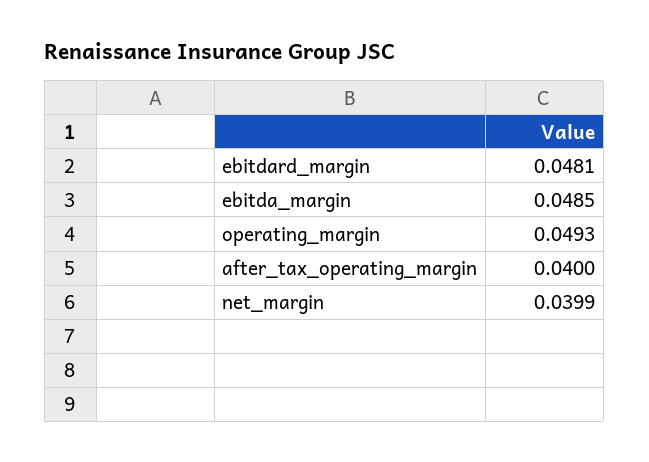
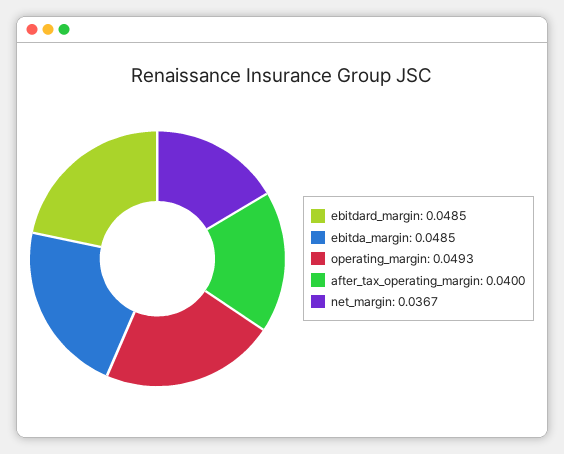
ebitdard_margin: 0.0481 -> 0.0485
net_margin: 0.0399 -> 0.0367

